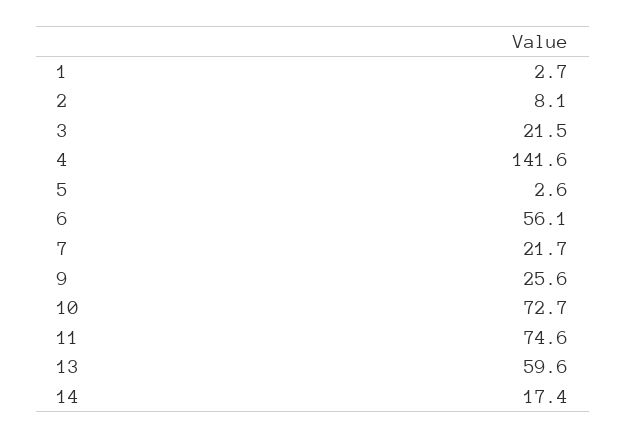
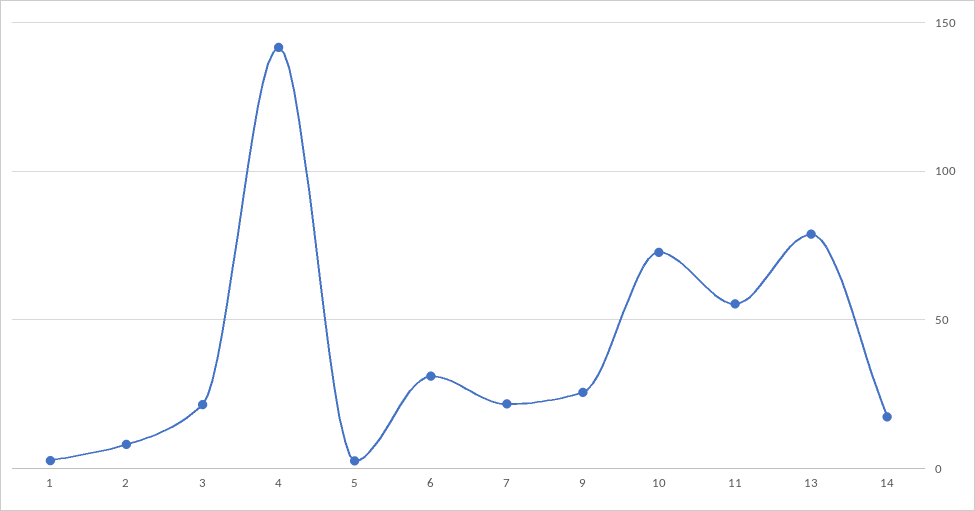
6: 56.1 -> 30
11: 74.6 -> 55
13: 59.6 -> 80

